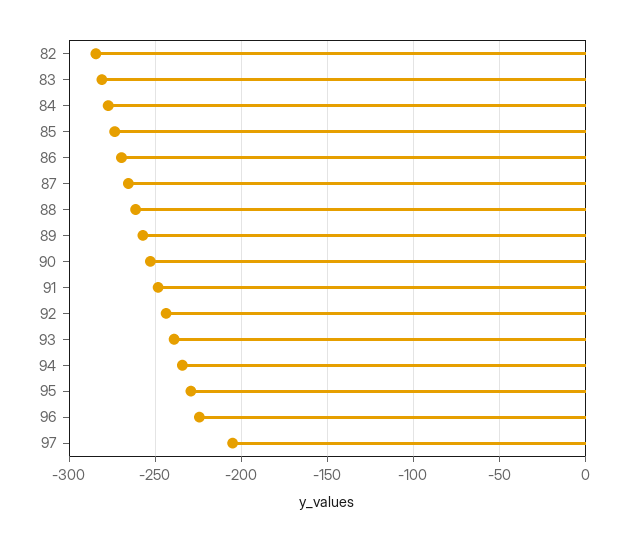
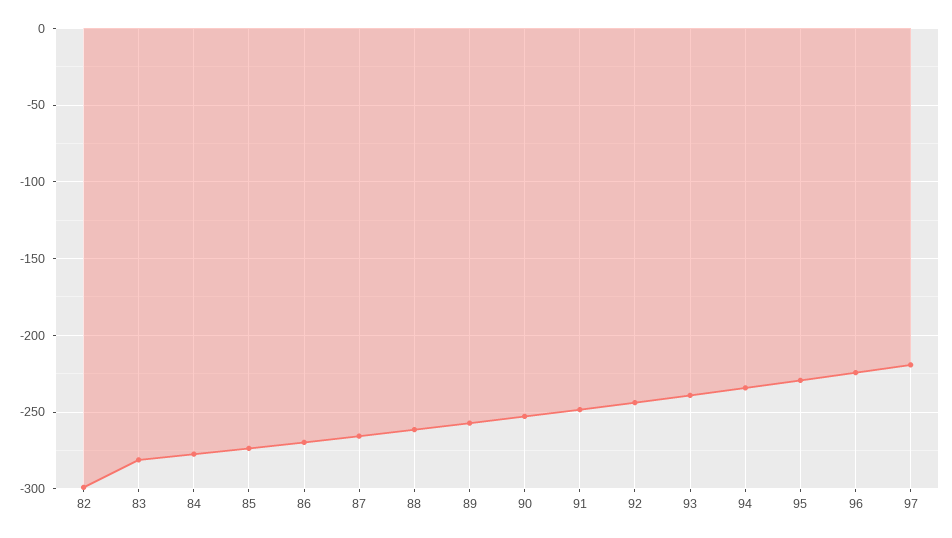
82: -285 -> -300
97: -205 -> -220

